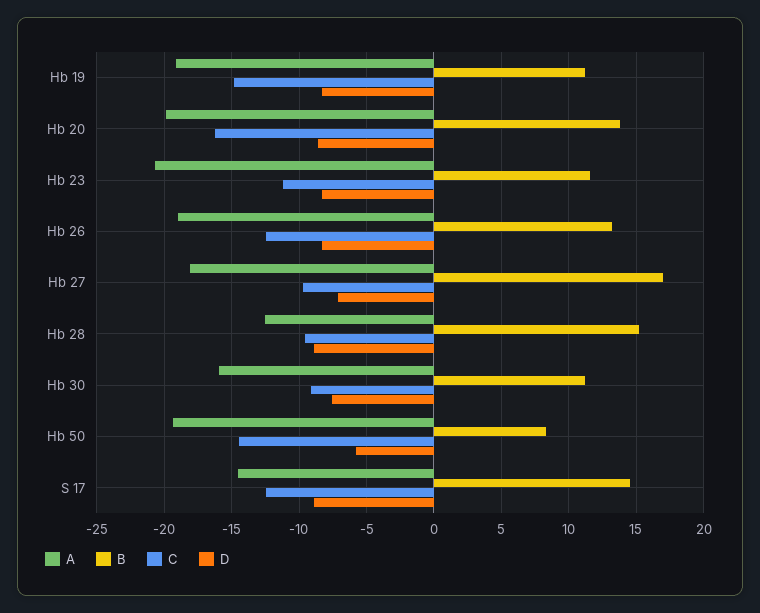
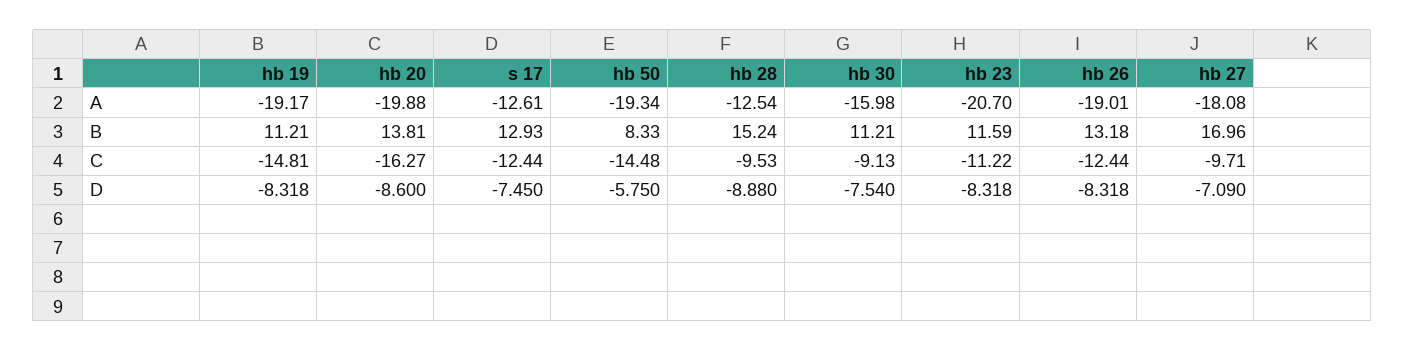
A, S 17: -14.5 -> -12.61
B, S 17: 14.5 -> 12.93
D, S 17: -9 -> -7.45

